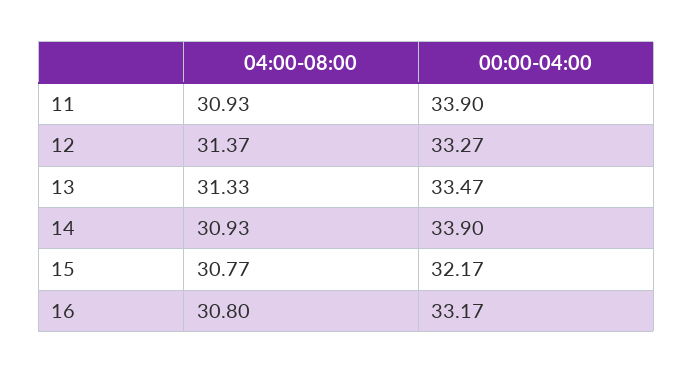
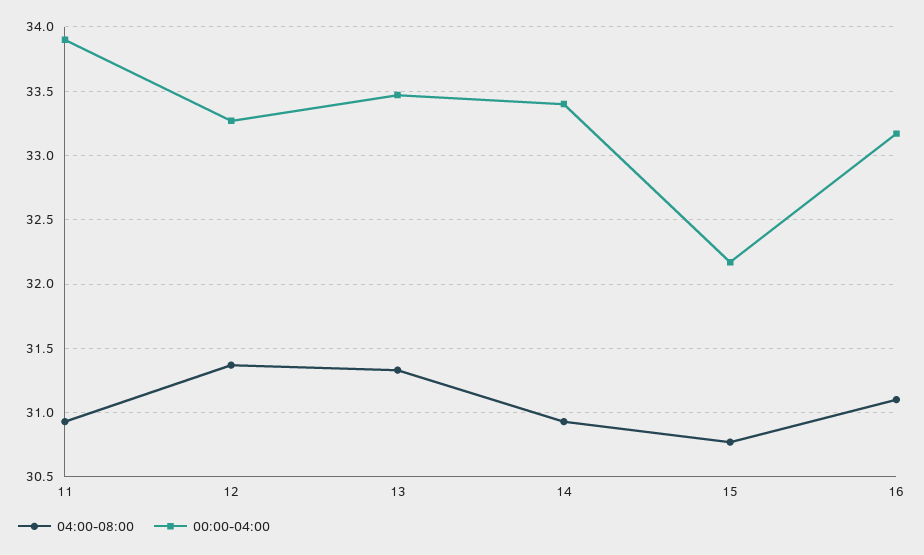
00:00-04:00, 14: 33.9 -> 33.4
04:00-08:00, 16: 30.8 -> 31.1

